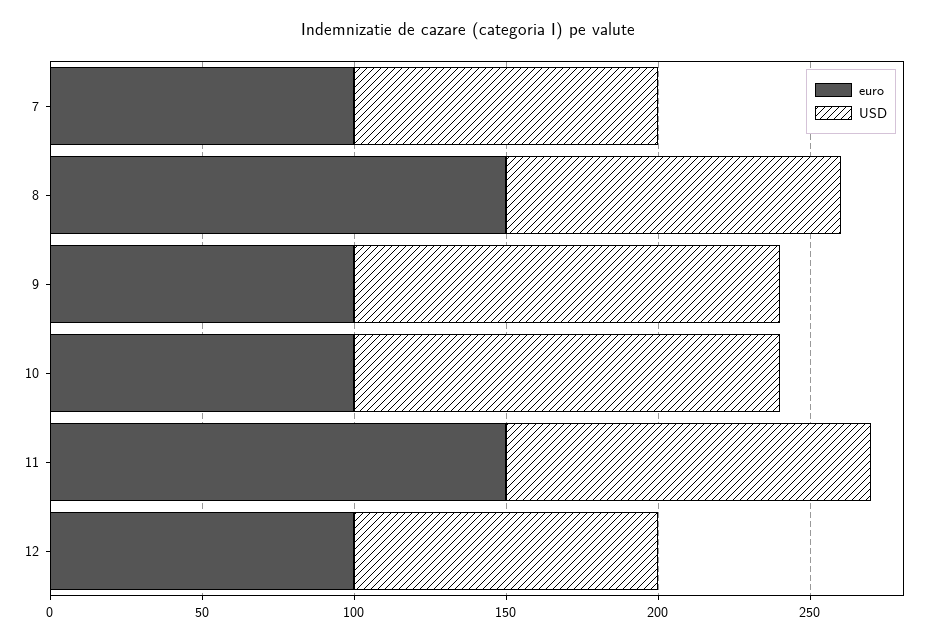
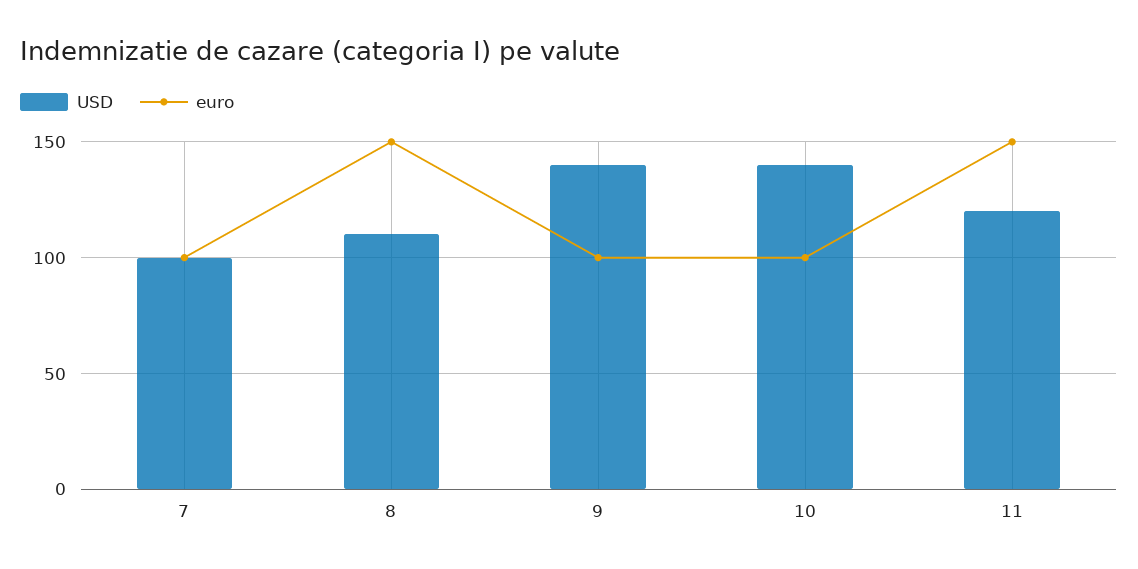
euro, 12: 100 -> none
USD, 12: 100 -> none

